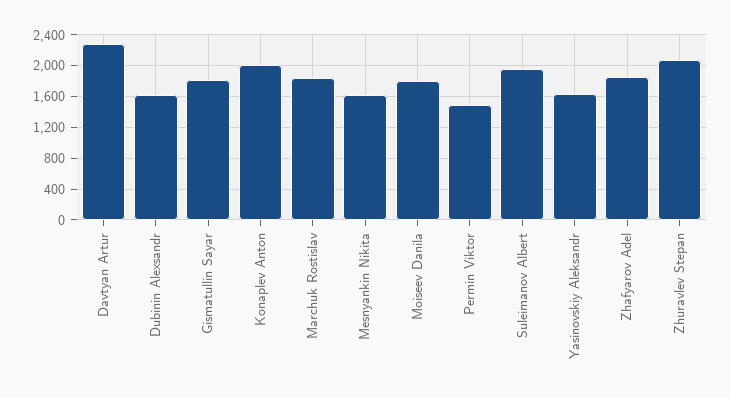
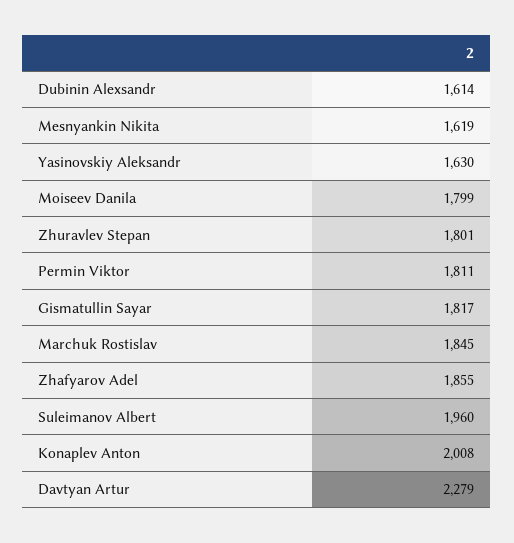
Permin Viktor: 1500 -> 1811
Zhuravlev Stepan: 2100 -> 1801

